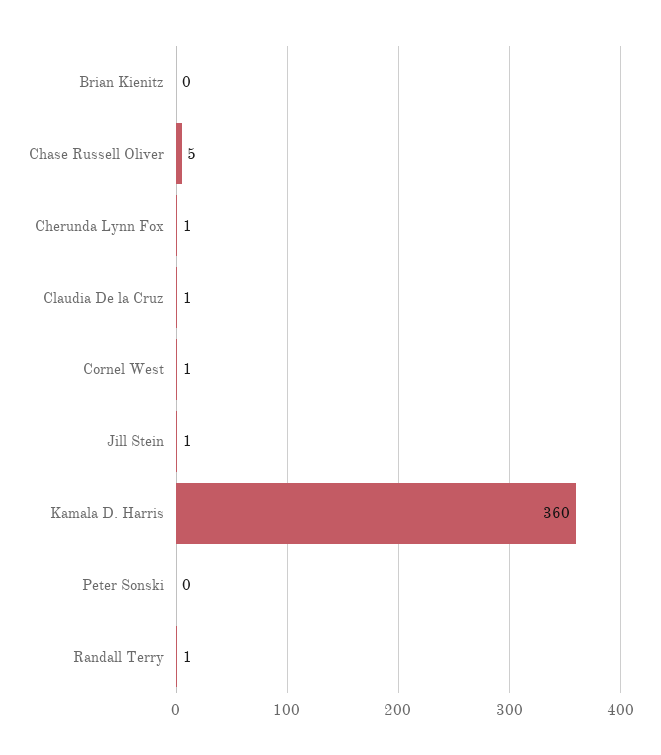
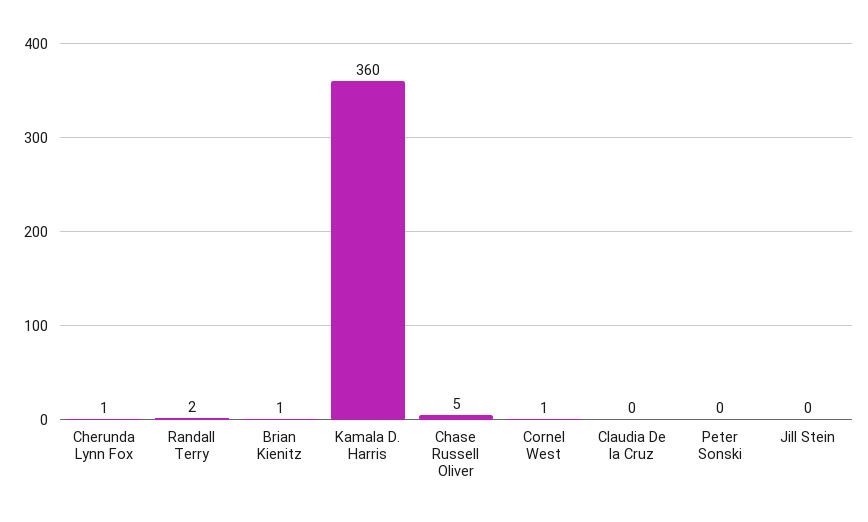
Brian Kienitz: 0 -> 1
Claudia De la Cruz: 1 -> 0
Jill Stein: 1 -> 0
Randall Terry: 1 -> 2

